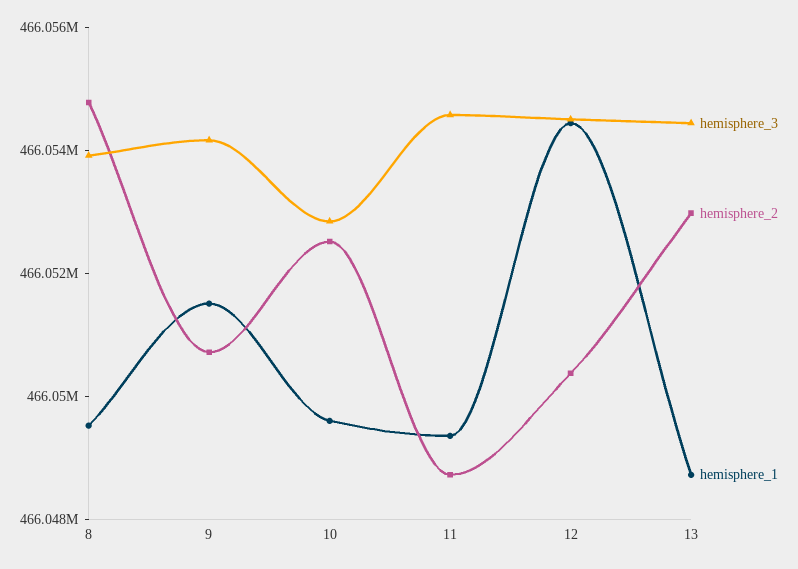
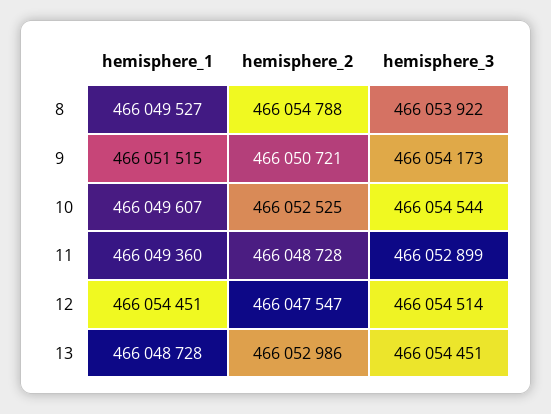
hemisphere_3, 10: 466053000 -> 466054544
hemisphere_3, 11: 466054500 -> 466052899
hemisphere_2, 12: 466050500 -> 466047547

